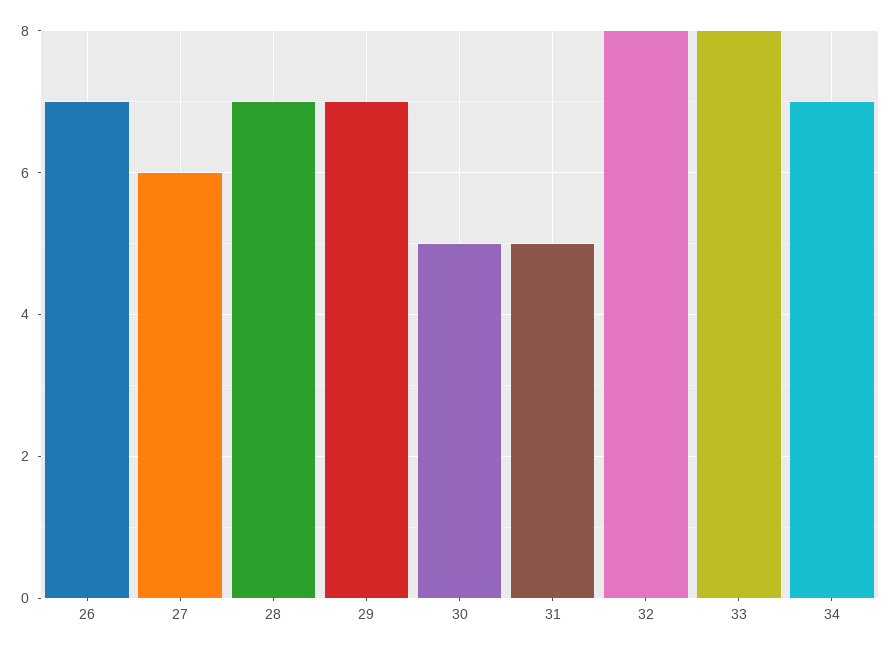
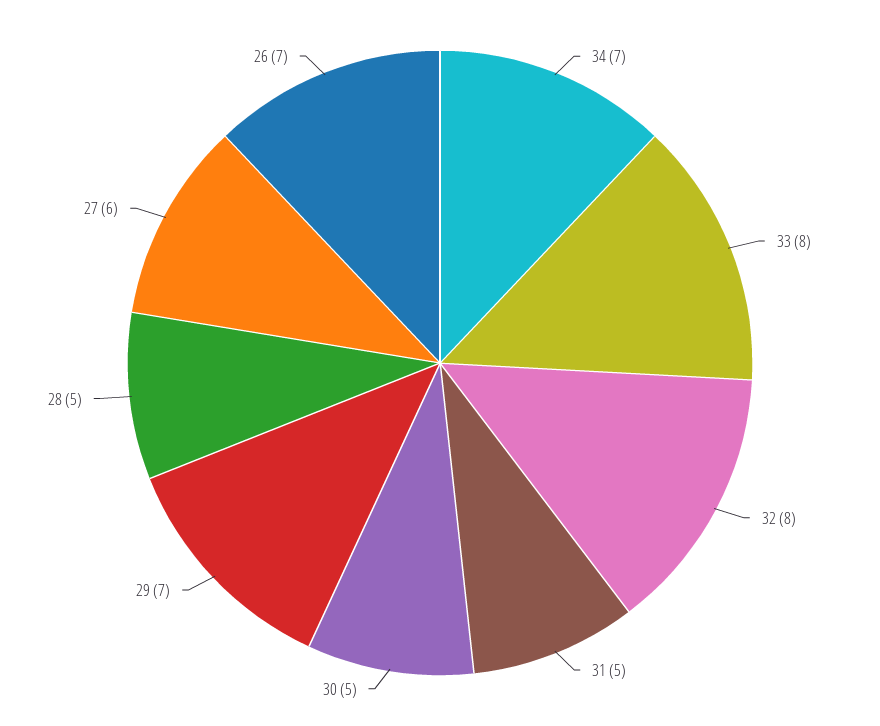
28: 7 -> 5

